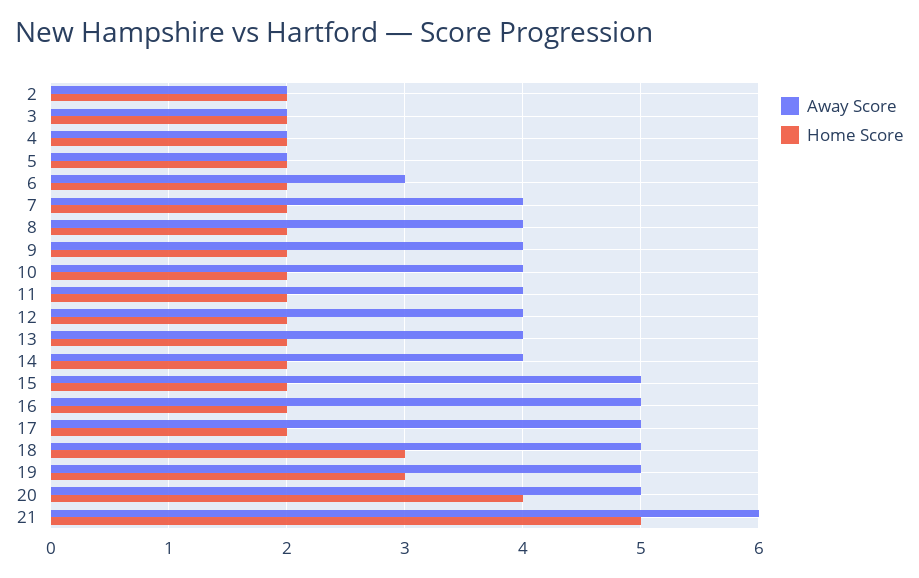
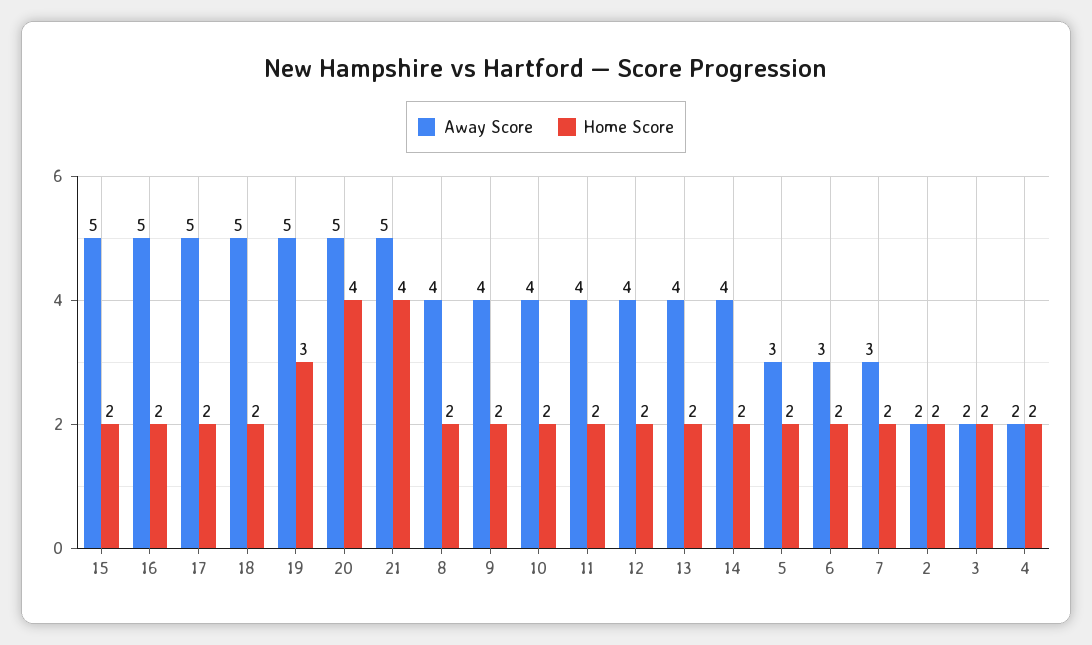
Away Score, 5: 2 -> 3
Away Score, 7: 4 -> 3
Home Score, 18: 3 -> 2
Away Score, 21: 6 -> 5
Home Score, 21: 5 -> 4

